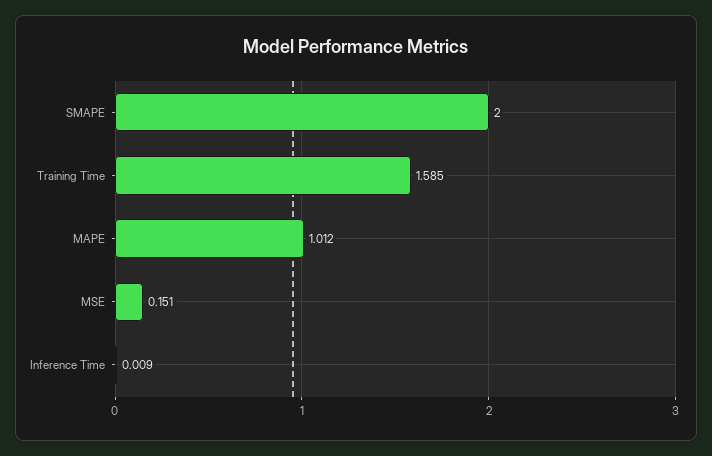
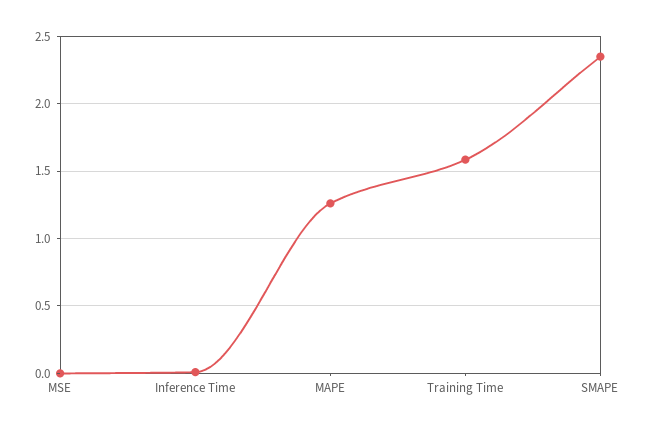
SMAPE: 2 -> 2.35
MAPE: 1.012 -> 1.25
MSE: 0.151 -> 0

